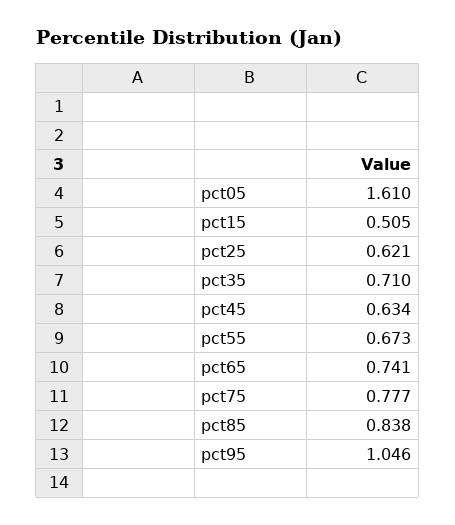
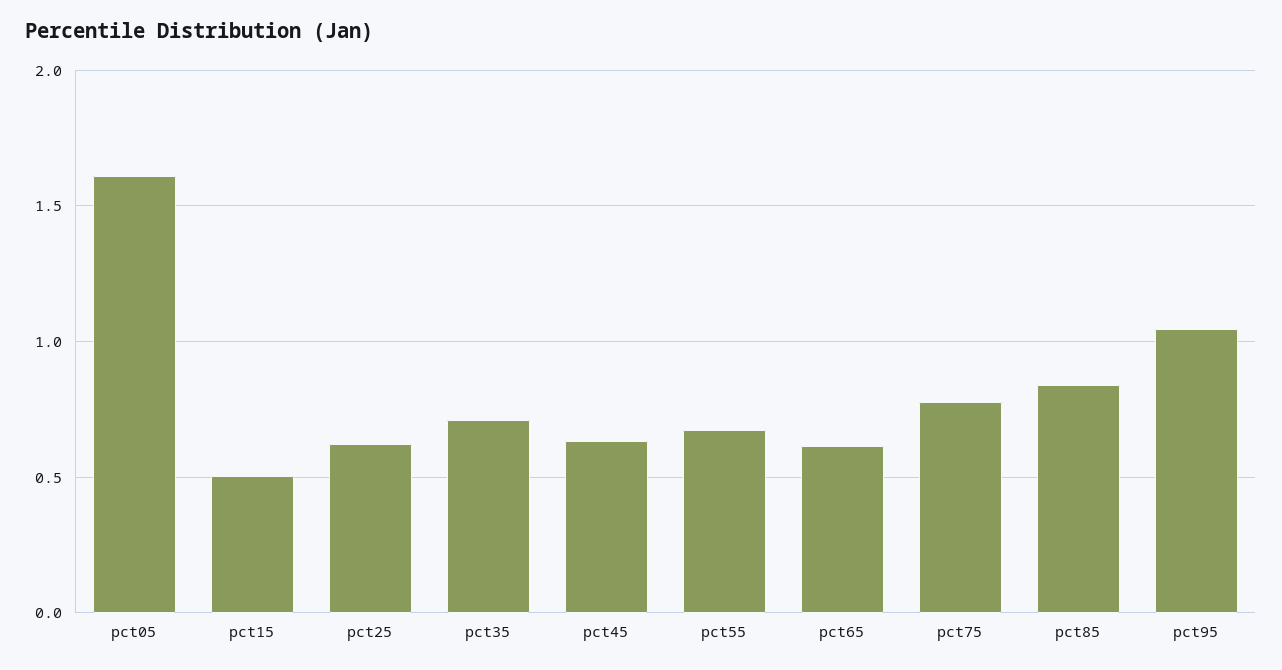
pct65: 0.741 -> 0.6

